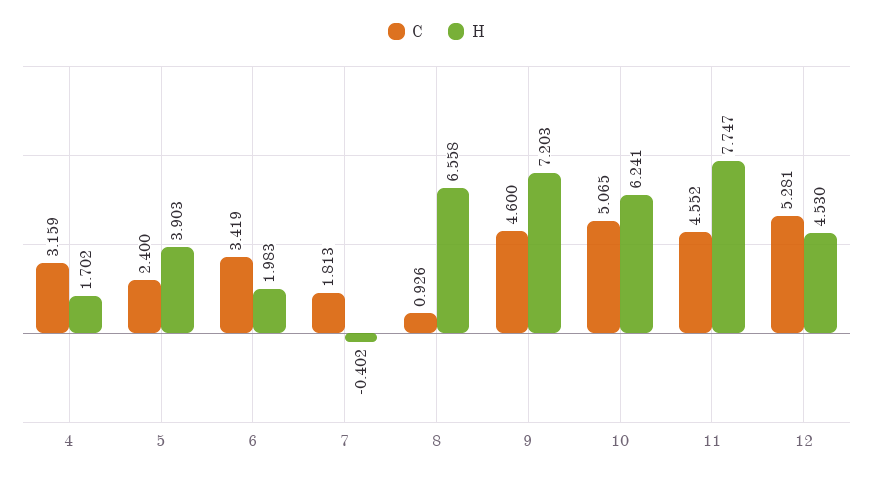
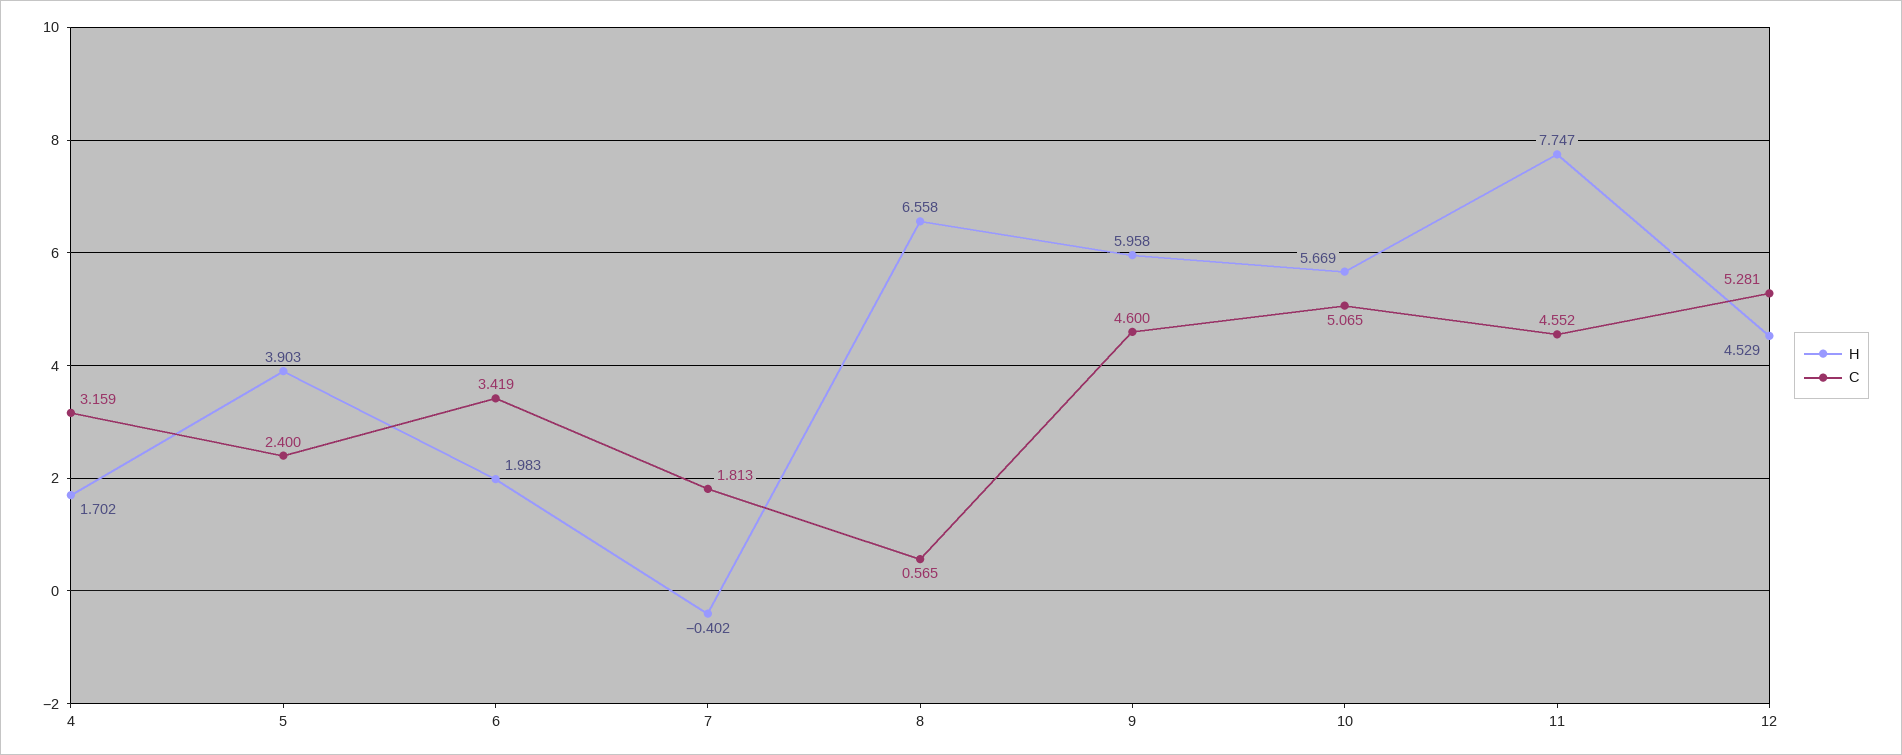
C, 8: 0.926 -> 0.565
H, 9: 7.203 -> 5.958
H, 10: 6.241 -> 5.669
H, 12: 4.53 -> 4.529

